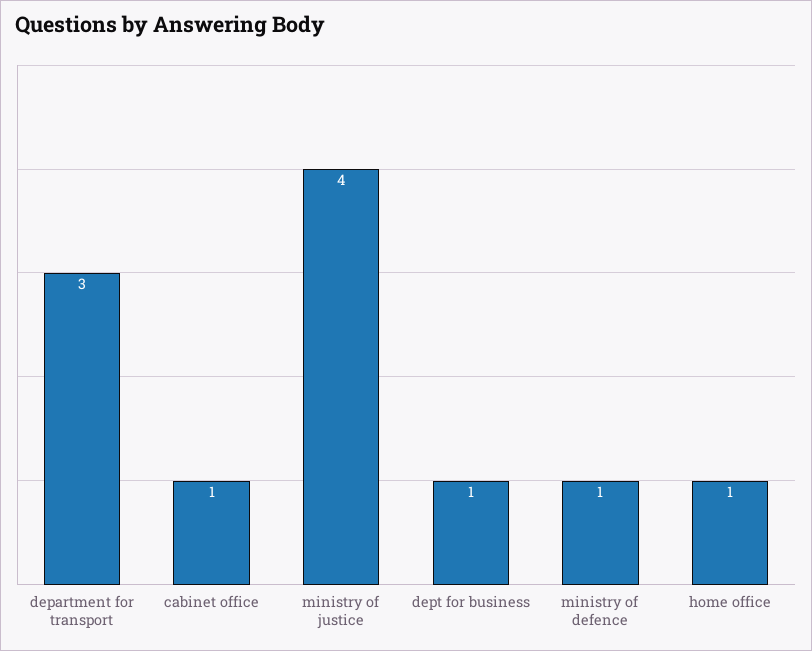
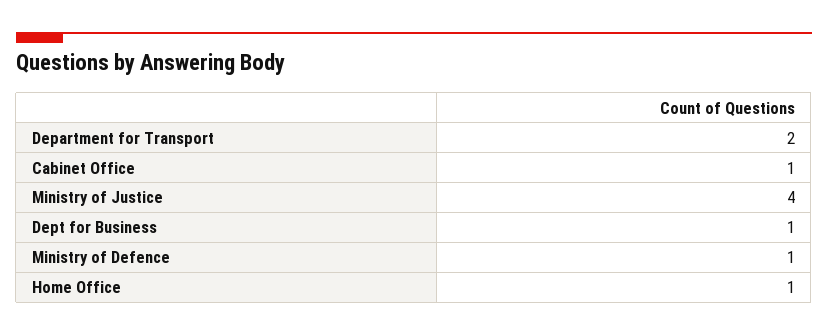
department for transport: 3 -> 2

